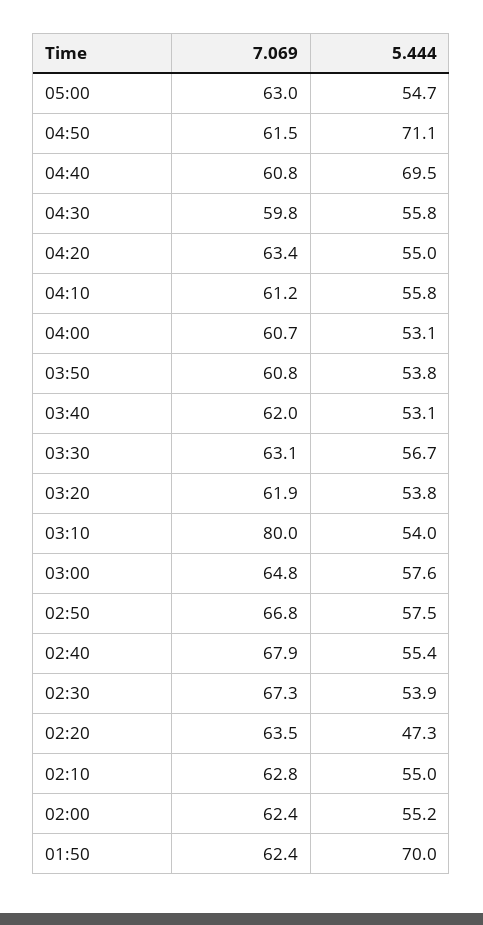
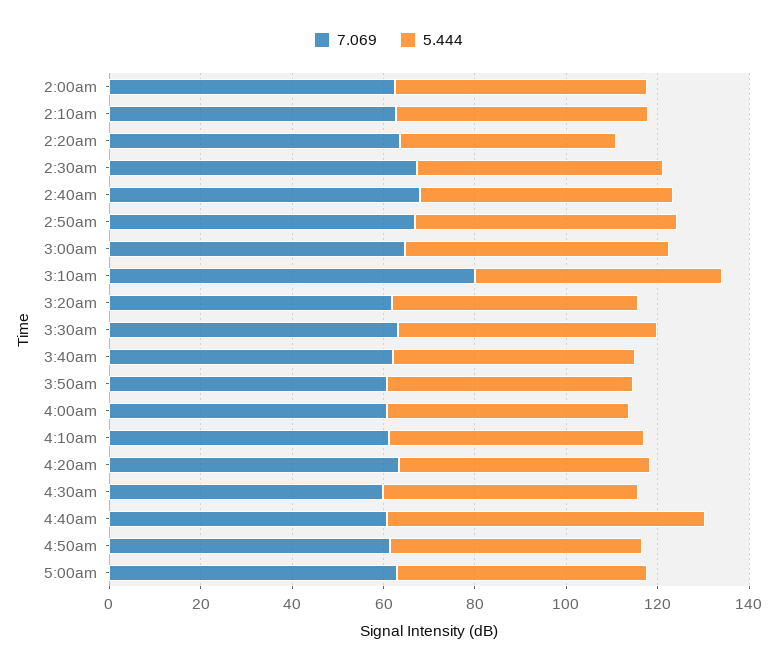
5.444, 04:50: 71.1 -> 55
7.069, 01:50: 62.4 -> none
5.444, 01:50: 70 -> none

